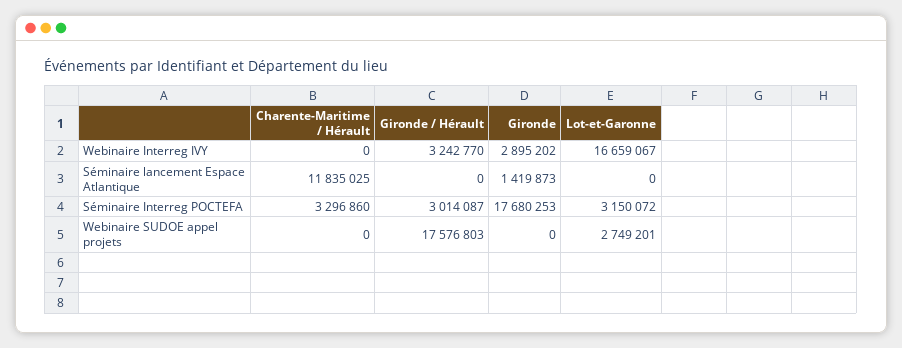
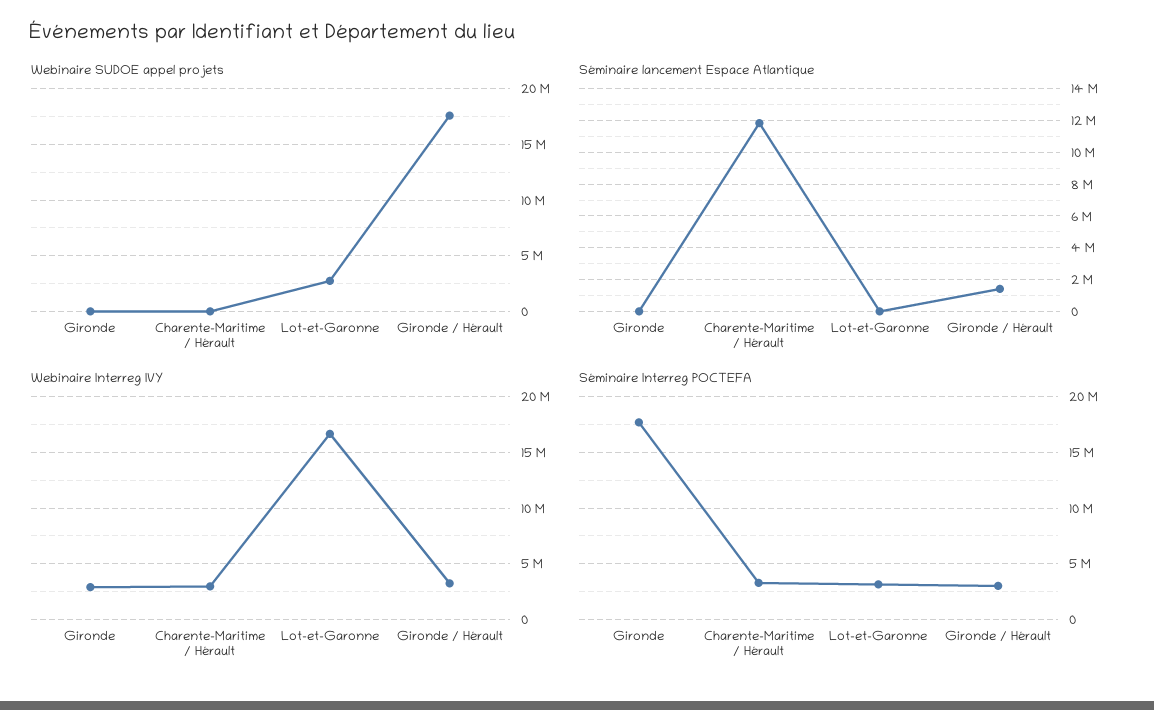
Webinaire Interreg IVY, Charente-Maritime / Hérault: 0 -> 3000000
Séminaire lancement Espace Atlantique, Gironde / Hérault: 0 -> 1500000
Séminaire lancement Espace Atlantique, Gironde: 1419873 -> 0

